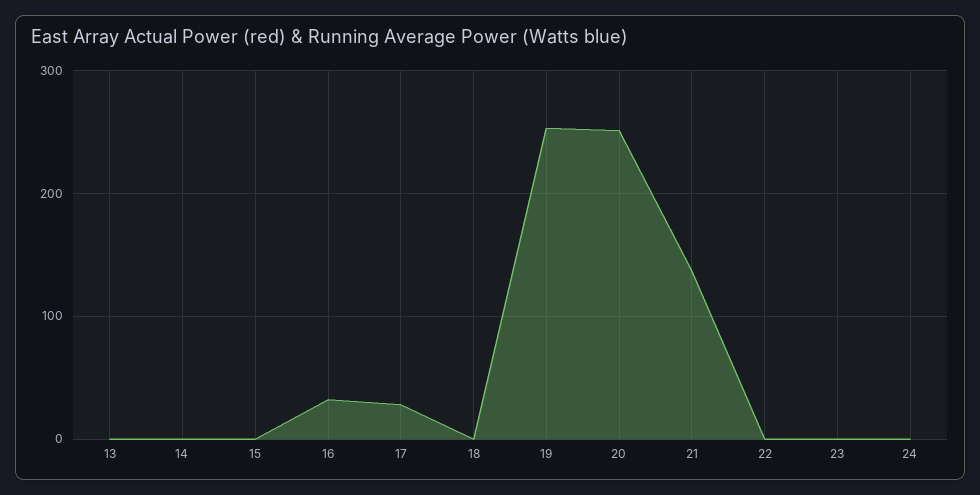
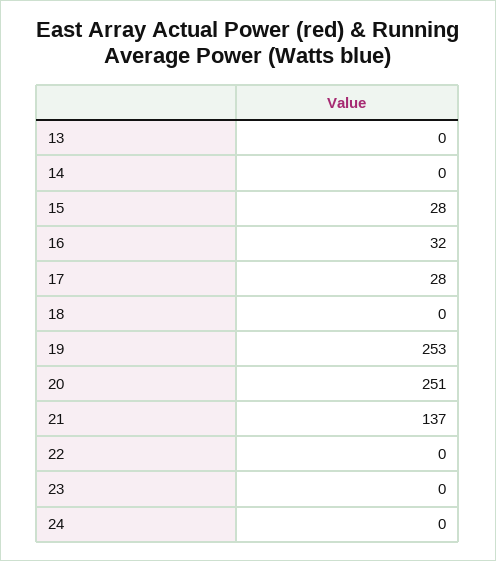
15: 0 -> 28

